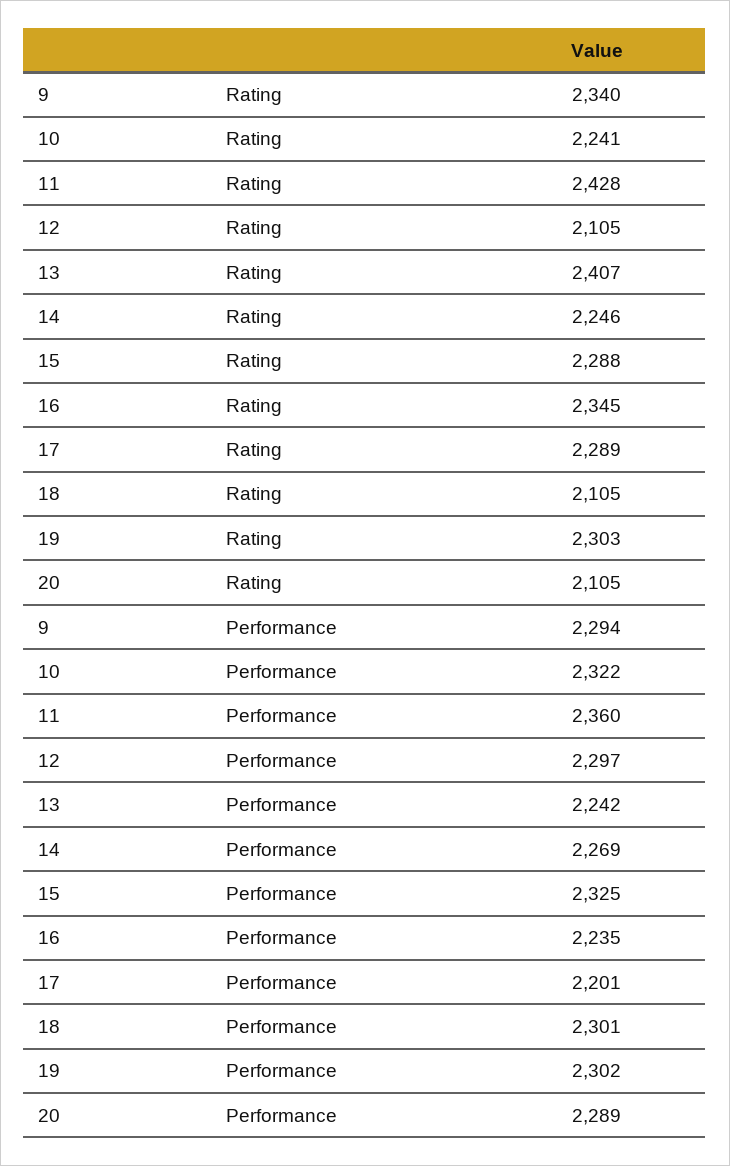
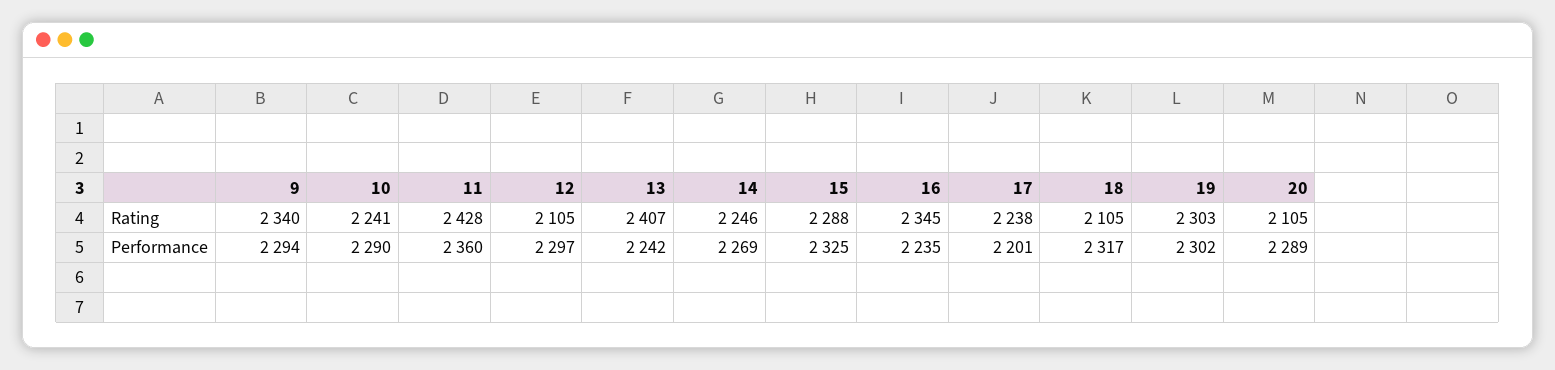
17, Rating: 2289 -> 2238
10, Performance: 2322 -> 2290
18, Performance: 2301 -> 2317

